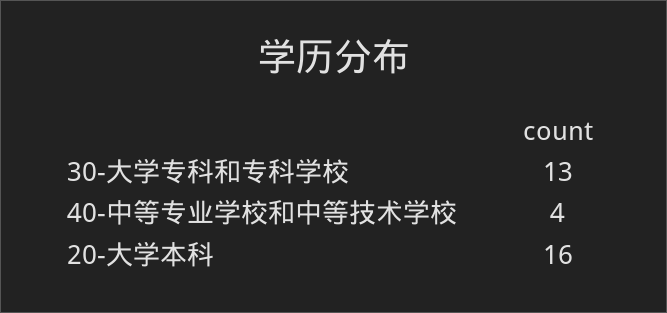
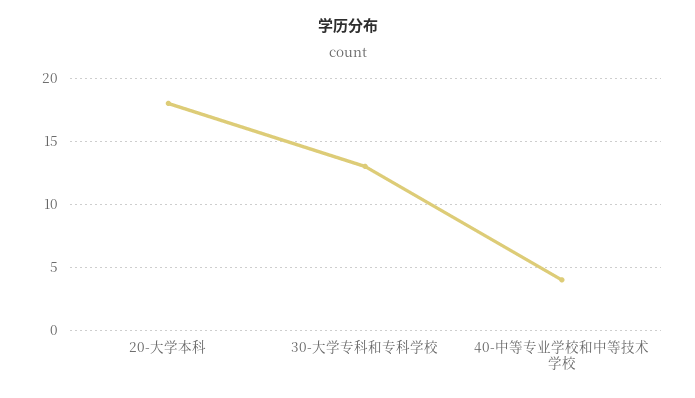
20-大学本科: 16 -> 18

